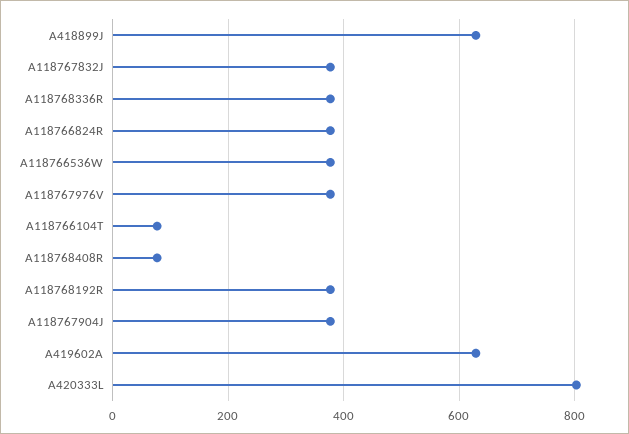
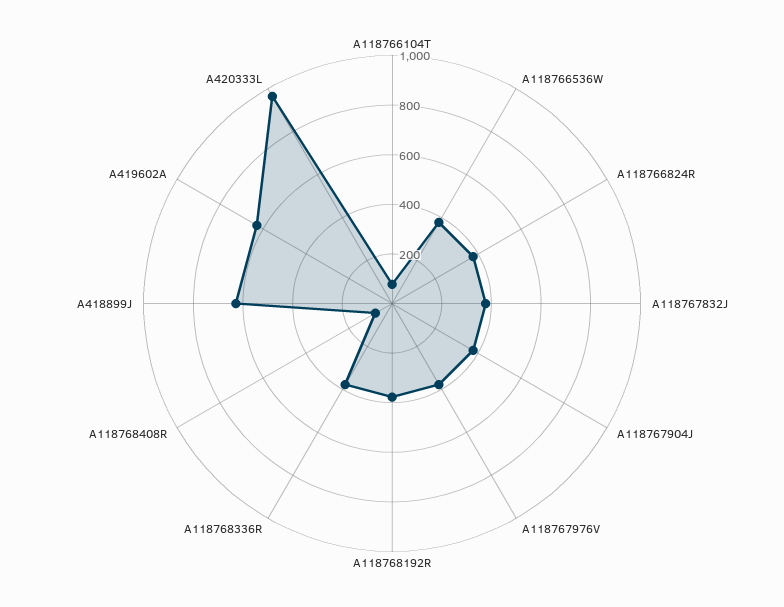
A420333L: 800 -> 950

